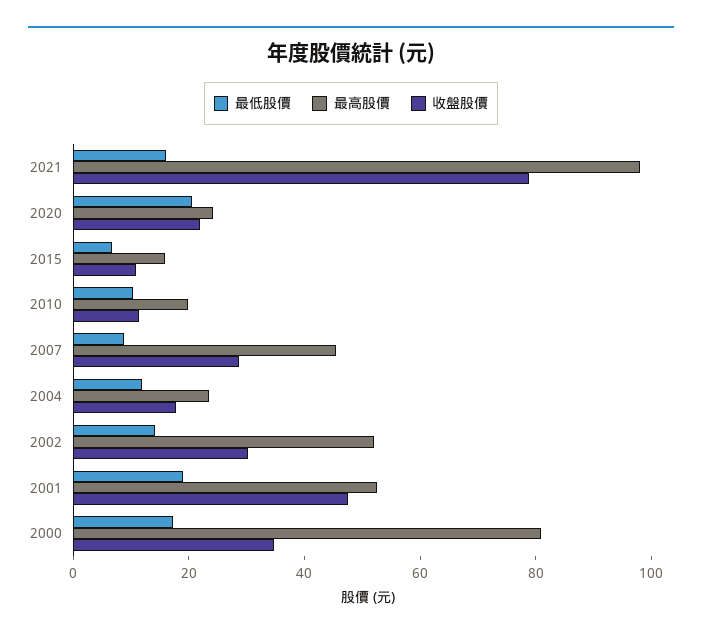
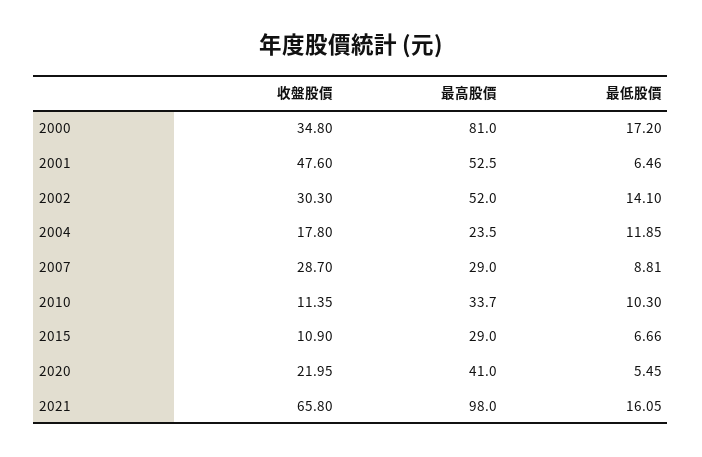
收盤股價, 2021: 80 -> 65.8
最低股價, 2020: 20 -> 5.45
最高股價, 2020: 25 -> 41
最高股價, 2015: 15 -> 29
最高股價, 2010: 20 -> 33.7
最高股價, 2007: 45 -> 29
最低股價, 2001: 20 -> 6.46

